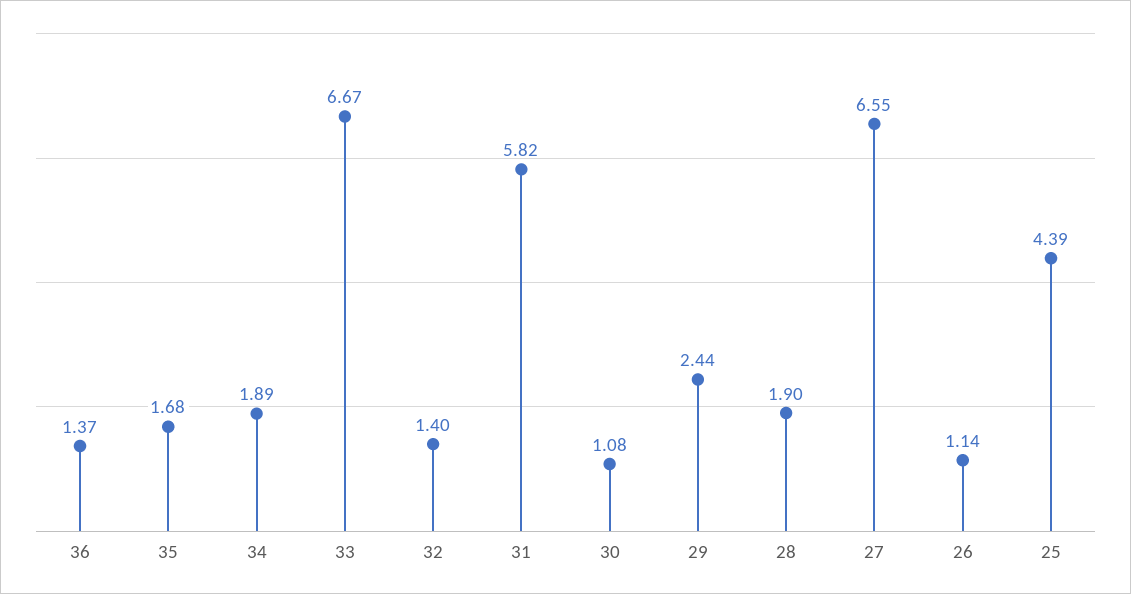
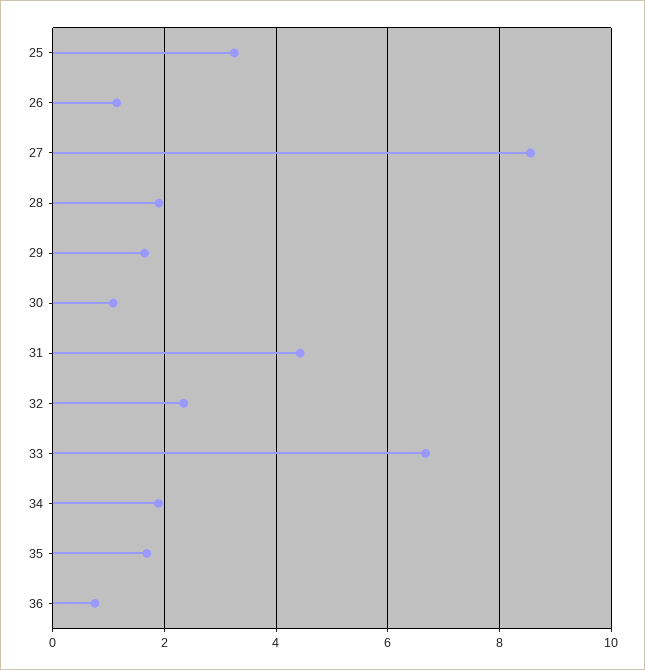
36: 1.37 -> 0.8
32: 1.4 -> 2.4
31: 5.82 -> 4.4
29: 2.44 -> 1.6
27: 6.55 -> 8.6
25: 4.39 -> 3.2

